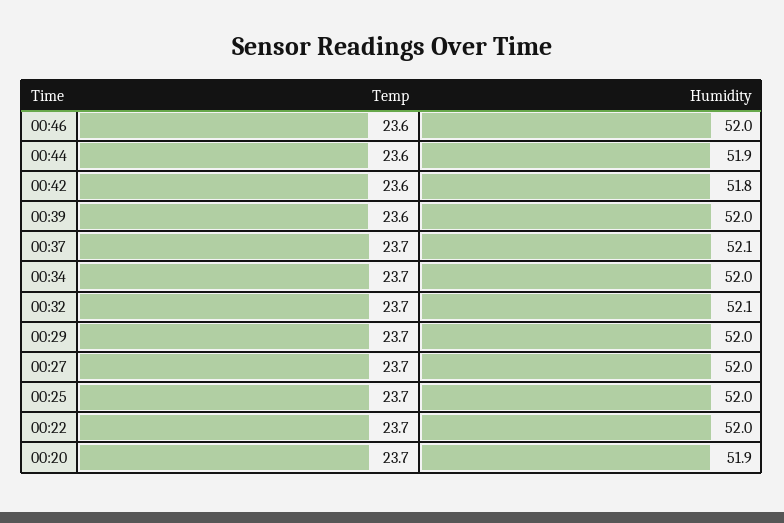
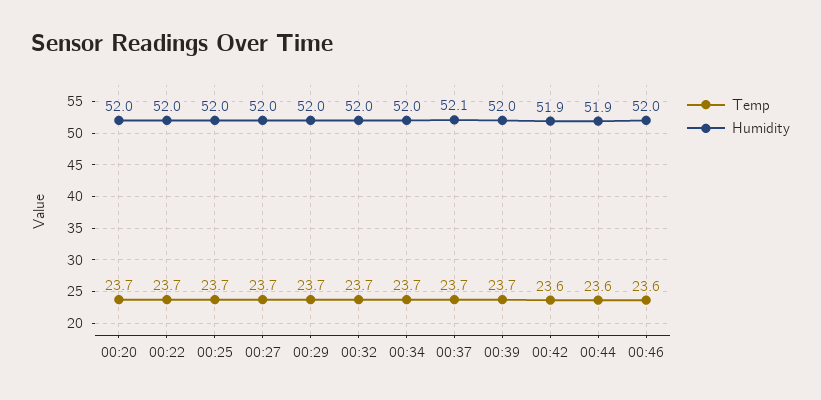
Humidity, 00:42: 51.8 -> 51.9
Temp, 00:39: 23.6 -> 23.7
Humidity, 00:32: 52.1 -> 52
Humidity, 00:20: 51.9 -> 52

